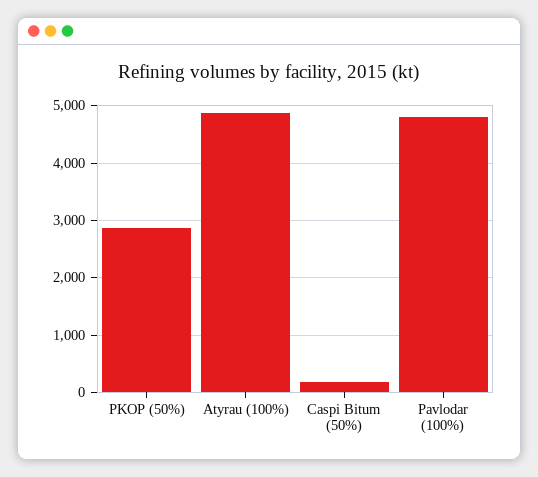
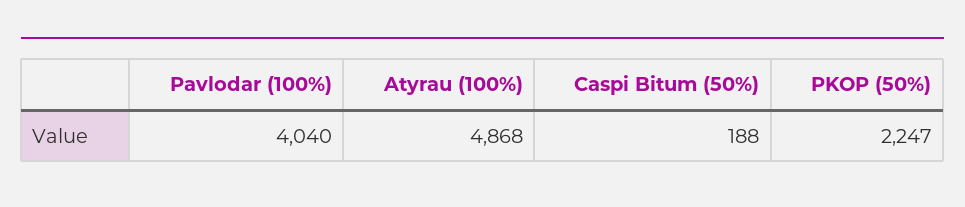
PKOP (50%): 2800 -> 2247
Pavlodar (100%): 4800 -> 4040

